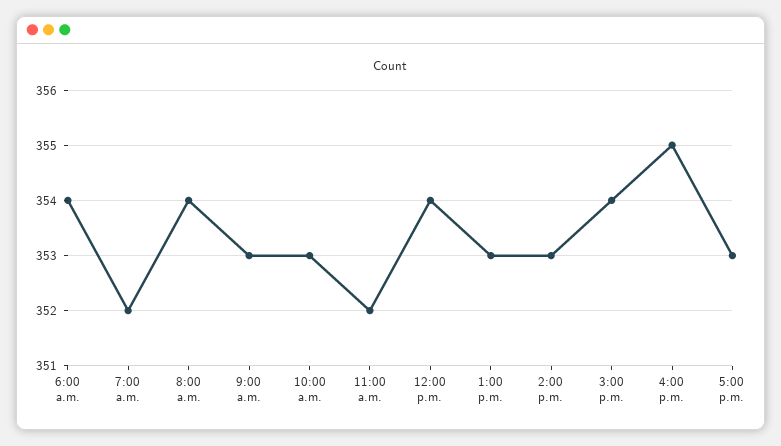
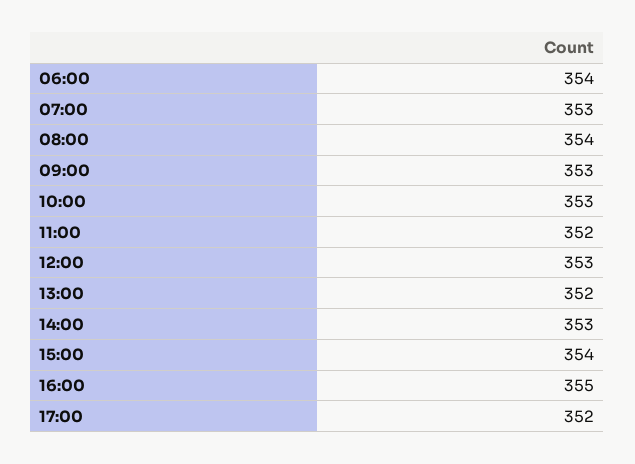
7:00 a.m.: 352 -> 353
12:00 p.m.: 354 -> 353
1:00 p.m.: 353 -> 352
5:00 p.m.: 353 -> 352

